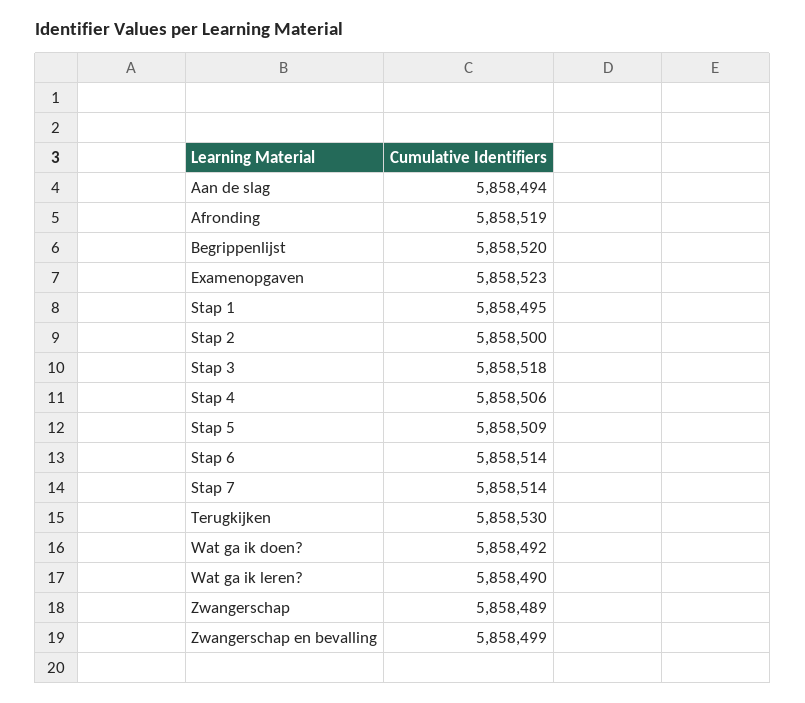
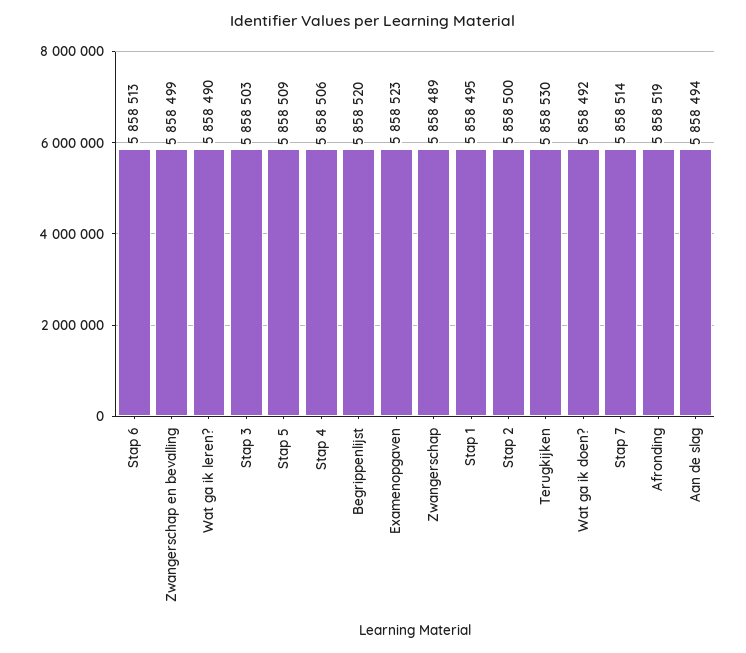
Stap 3: 5858518 -> 5858503
Stap 6: 5858514 -> 5858513

